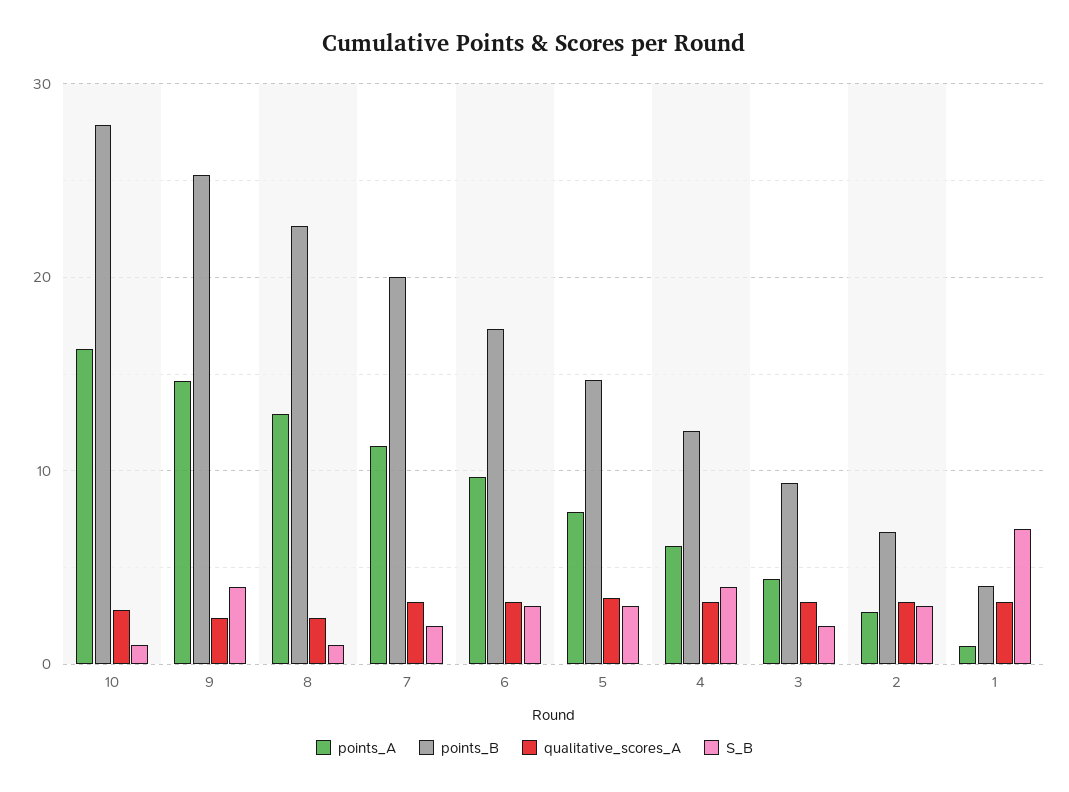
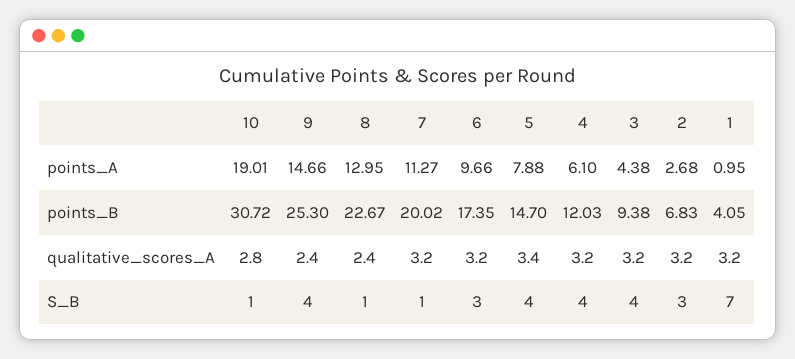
points_A, 10: 16 -> 19.01
points_B, 10: 28 -> 30.72
S_B, 7: 2 -> 1
S_B, 5: 3 -> 4
S_B, 3: 2 -> 4

